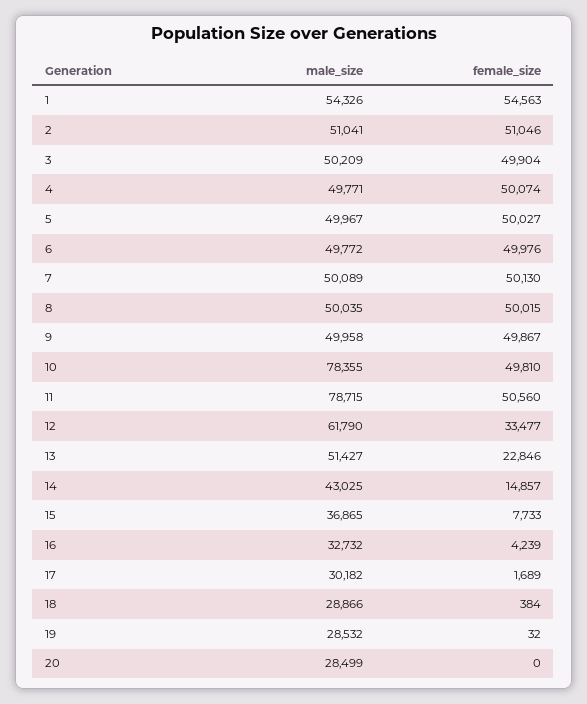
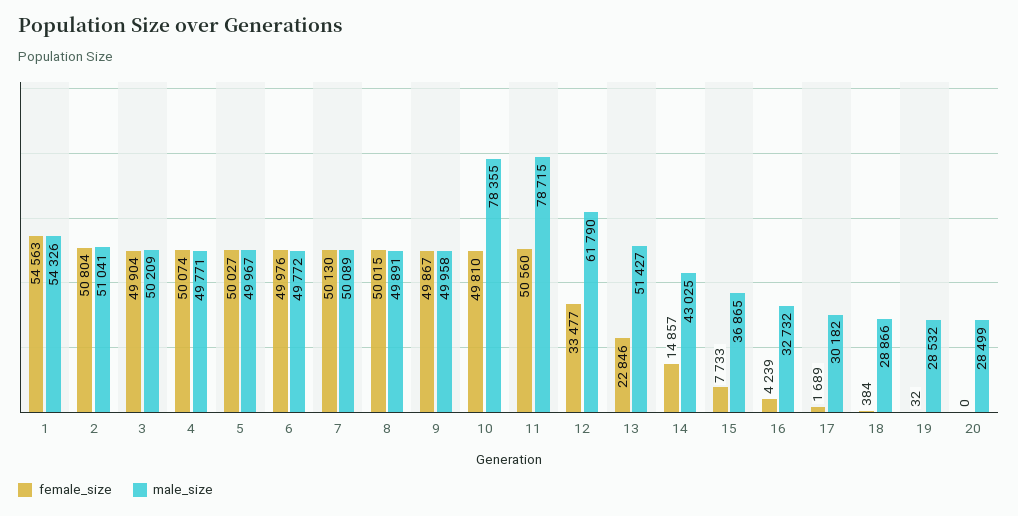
female_size, 2: 51046 -> 50804
male_size, 8: 50035 -> 49891

